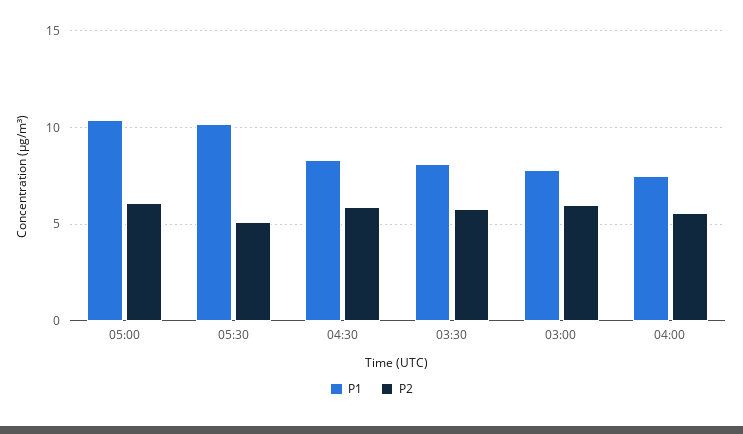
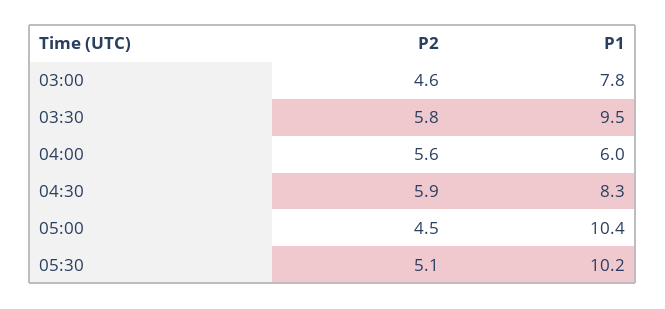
P2, 05:00: 6 -> 4.5
P1, 03:30: 8 -> 9.5
P2, 03:00: 6 -> 4.6
P1, 04:00: 7.5 -> 6

